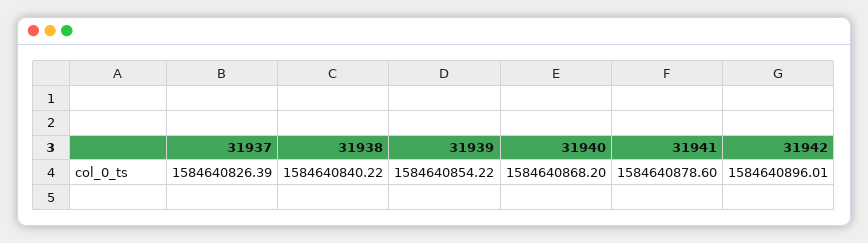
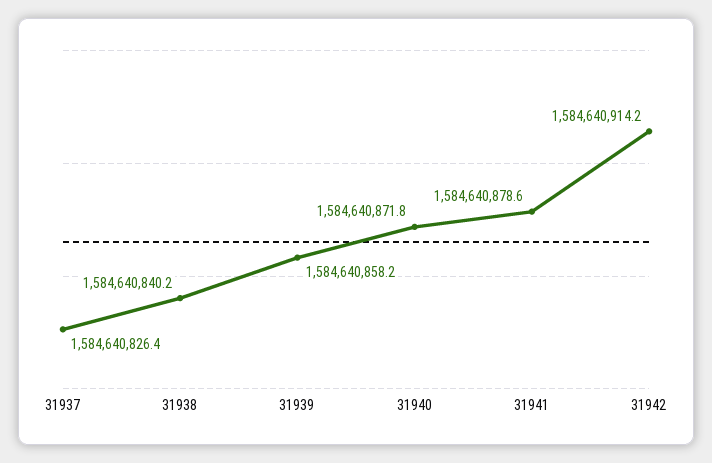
31939: 1584640854.22 -> 1584640858.2
31940: 1584640868.2 -> 1584640871.8
31942: 1584640896.01 -> 1584640914.2

